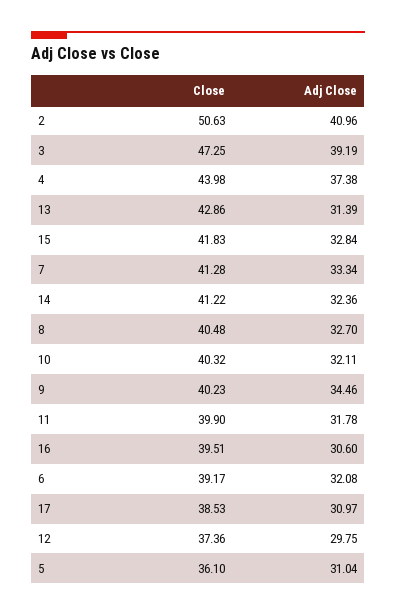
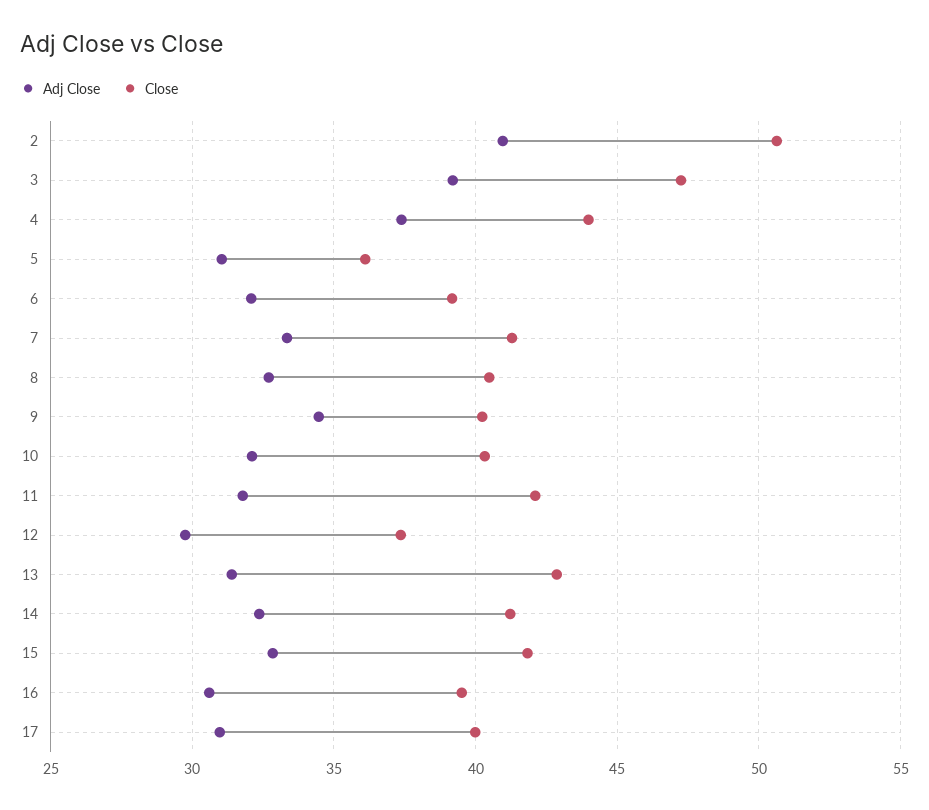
Close, 11: 39.9 -> 42
Close, 17: 38.53 -> 40

